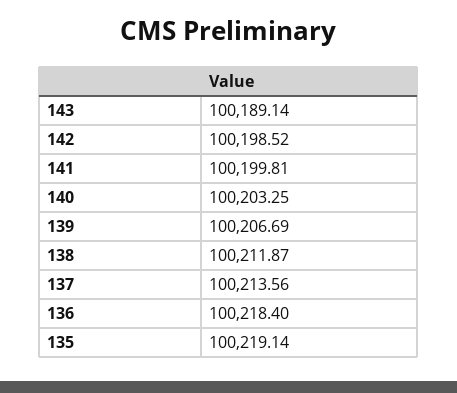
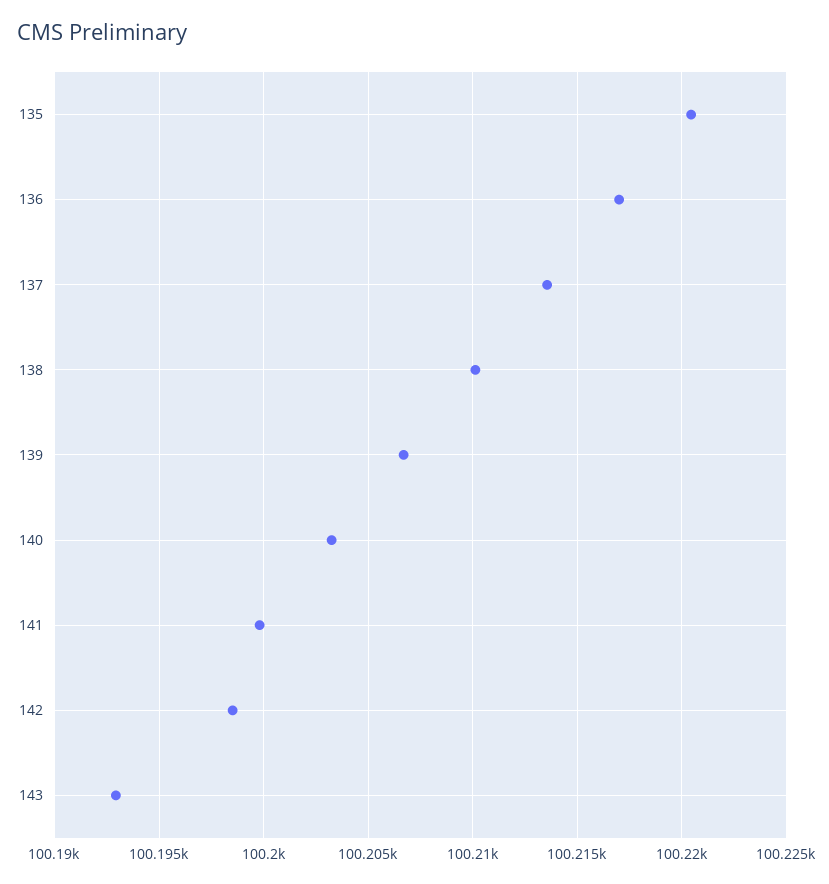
143: 100189.14 -> 100193
138: 100211.87 -> 100210
136: 100218.4 -> 100217
135: 100219.14 -> 100220.5

